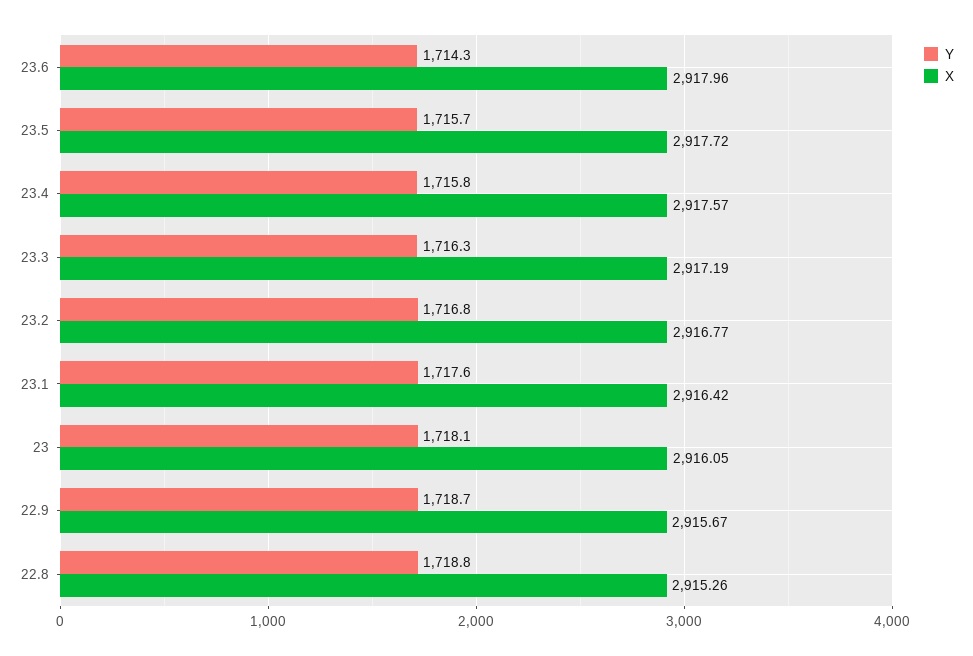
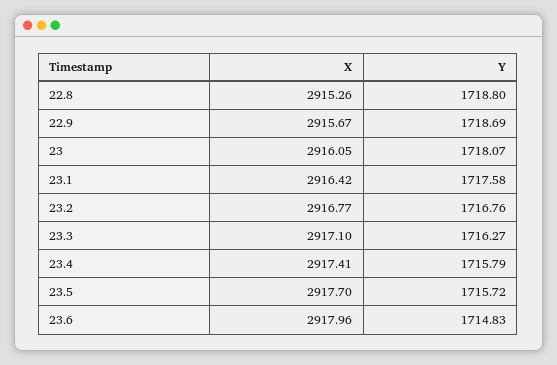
Y, 23.6: 1714.3 -> 1714.83
X, 23.5: 2917.72 -> 2917.7
X, 23.4: 2917.57 -> 2917.41
X, 23.3: 2917.19 -> 2917.1

